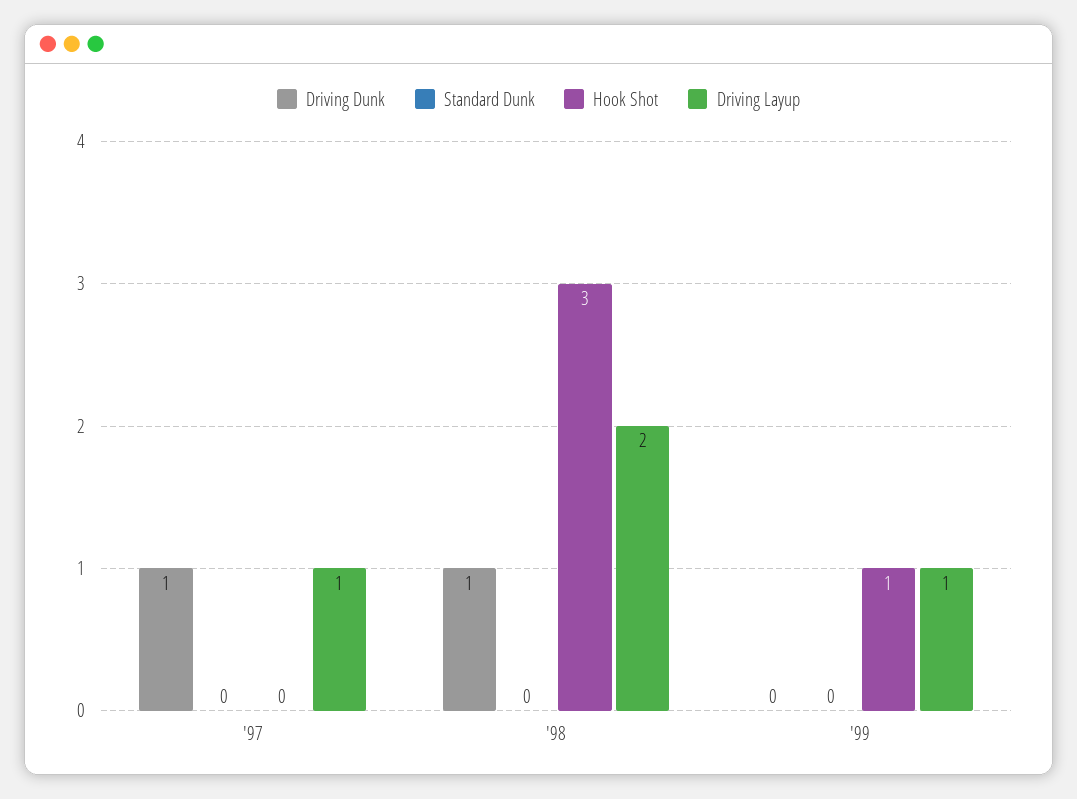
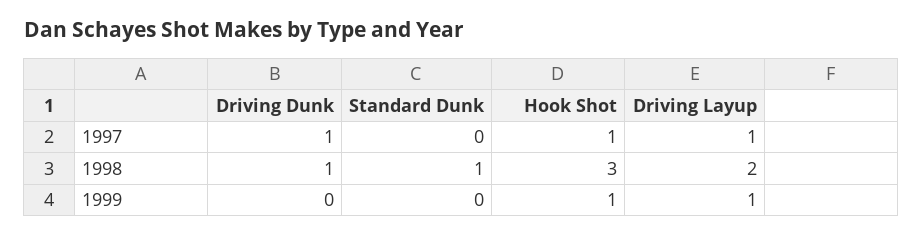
Hook Shot, '97: 0 -> 1
Standard Dunk, '98: 0 -> 1

